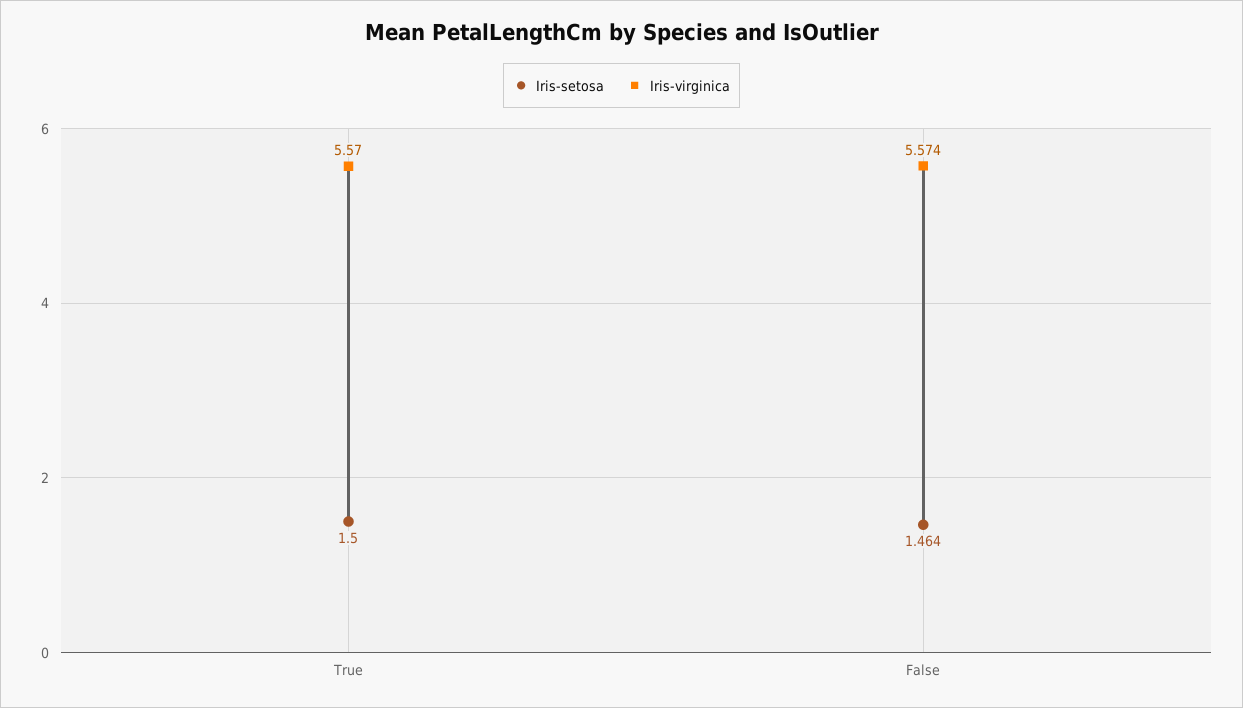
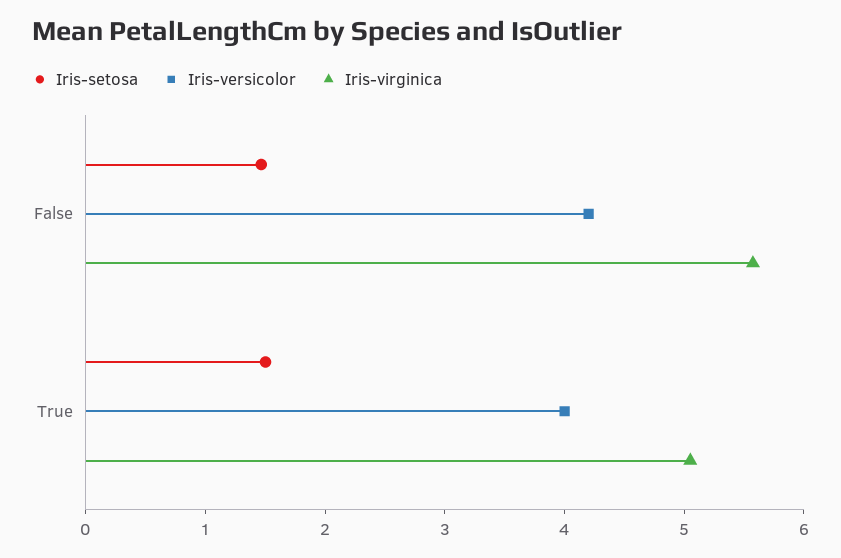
Iris-virginica, True: 5.57 -> 5
Iris-versicolor, False: none -> 4.2
Iris-versicolor, True: none -> 4

